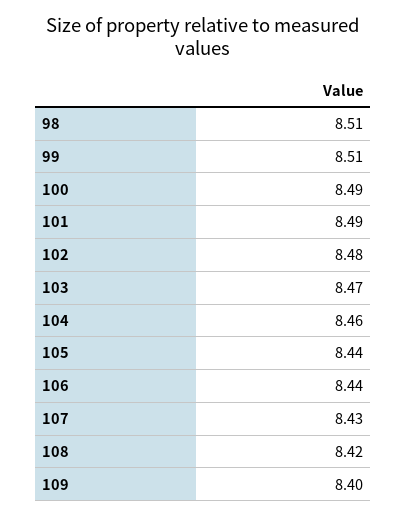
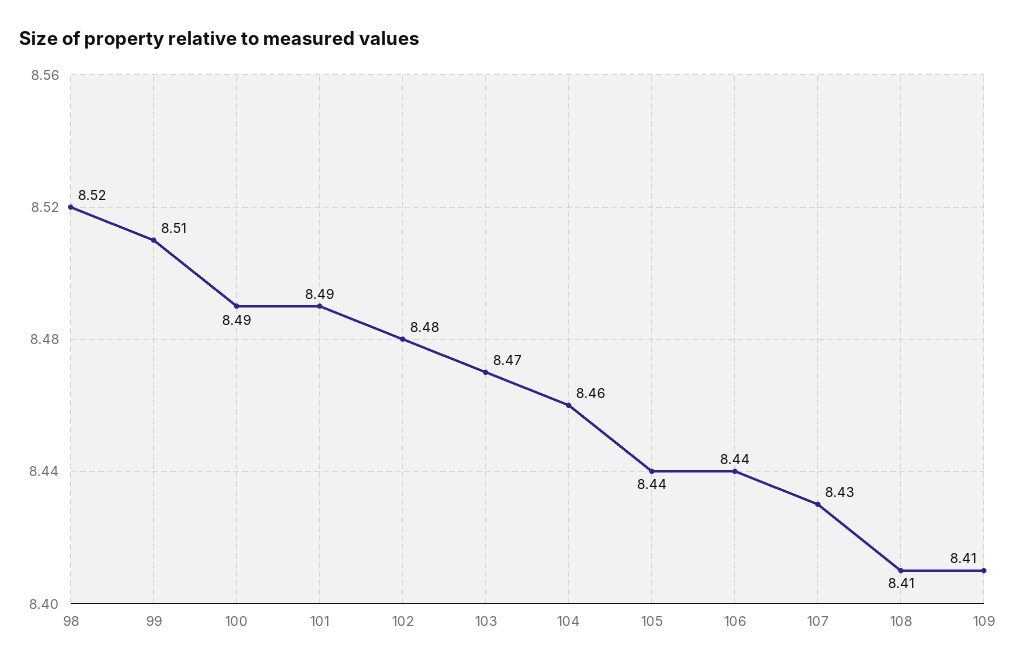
98: 8.51 -> 8.52
108: 8.42 -> 8.41
109: 8.4 -> 8.41

